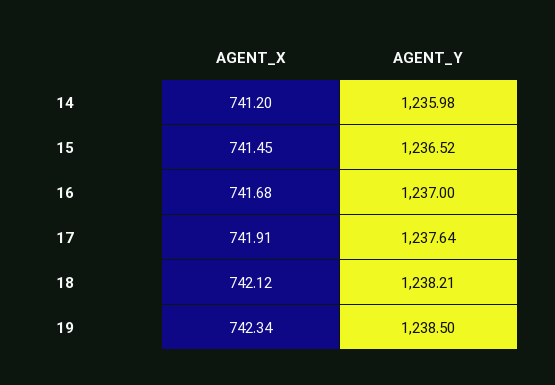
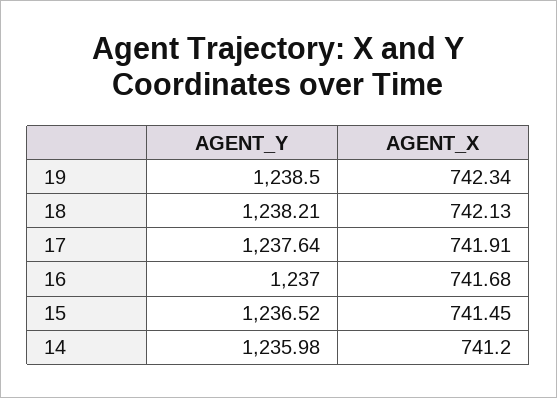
AGENT_X, 18: 742.12 -> 742.13

